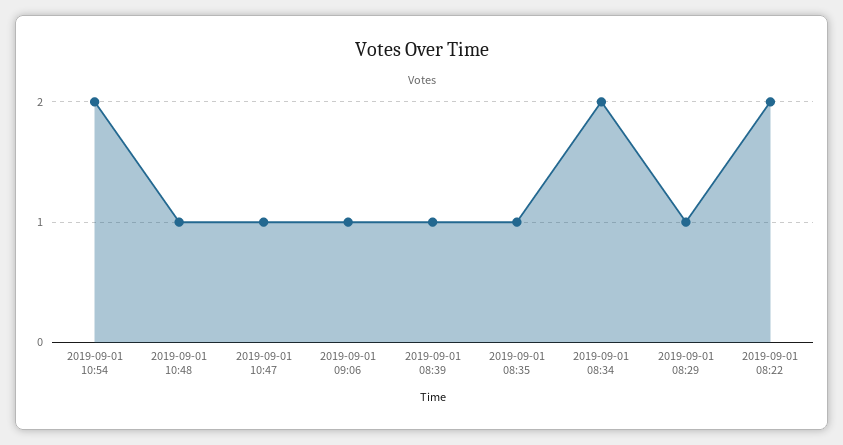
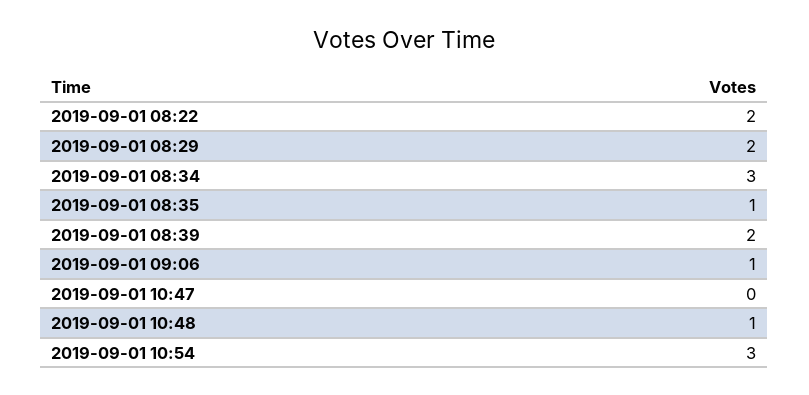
2019-09-01 10:54: 2 -> 3
2019-09-01 10:47: 1 -> 0
2019-09-01 08:39: 1 -> 2
2019-09-01 08:34: 2 -> 3
2019-09-01 08:29: 1 -> 2

